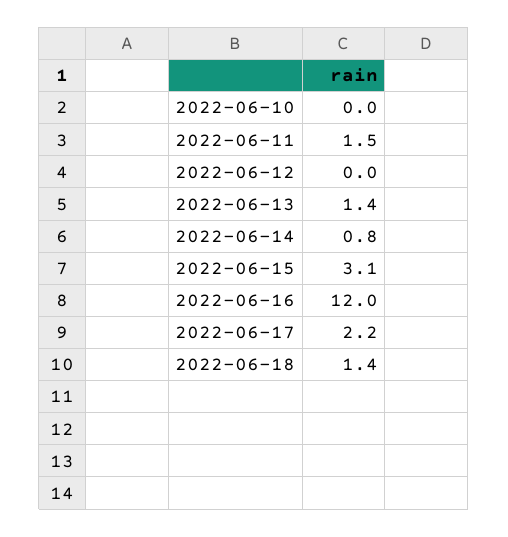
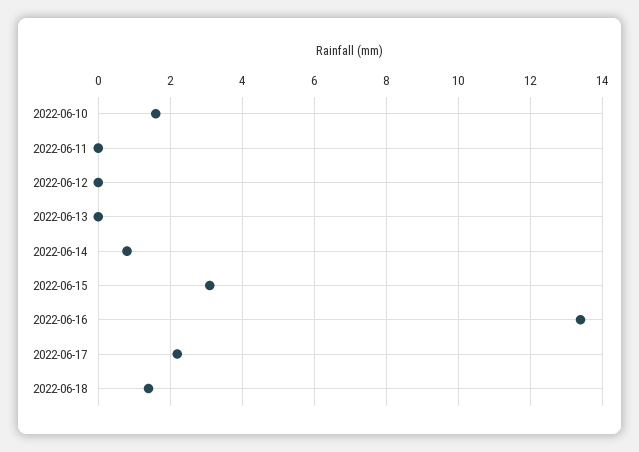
2022-06-10: 0 -> 1.5
2022-06-11: 1.5 -> 0
2022-06-13: 1.4 -> 0
2022-06-16: 12 -> 13.5

